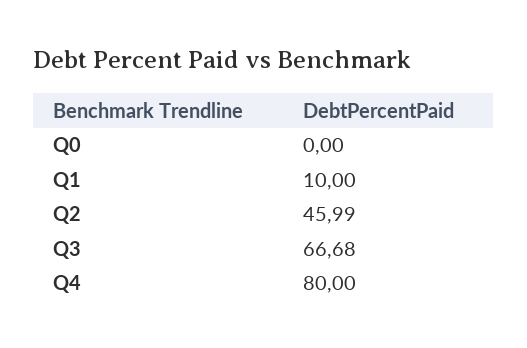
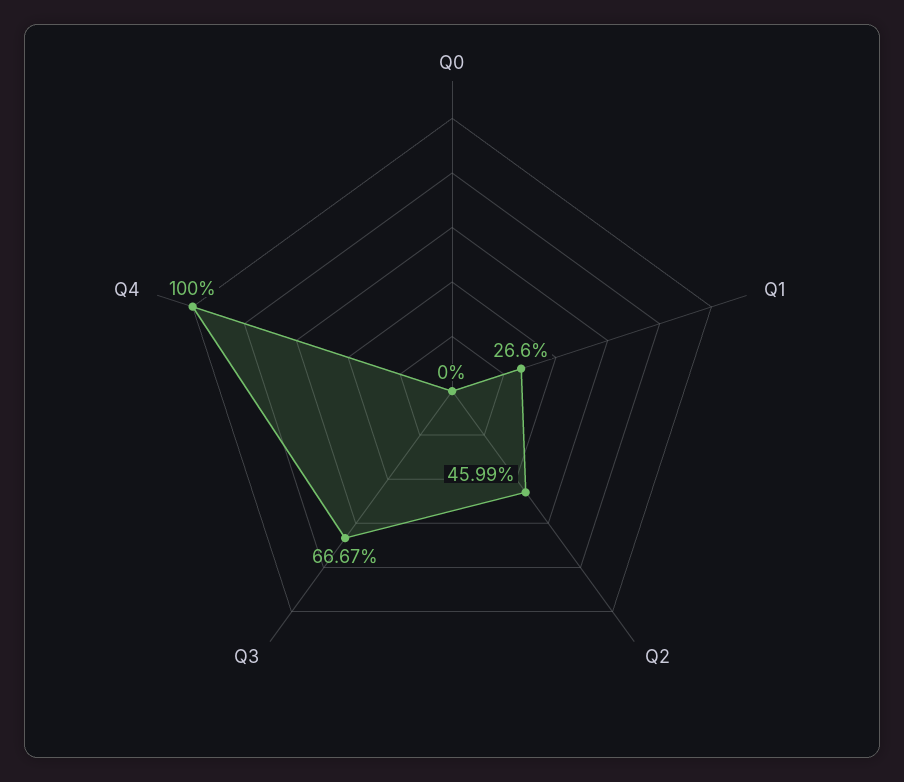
Q1: 10 -> 26.6
Q3: 66.68 -> 66.67
Q4: 80 -> 100

